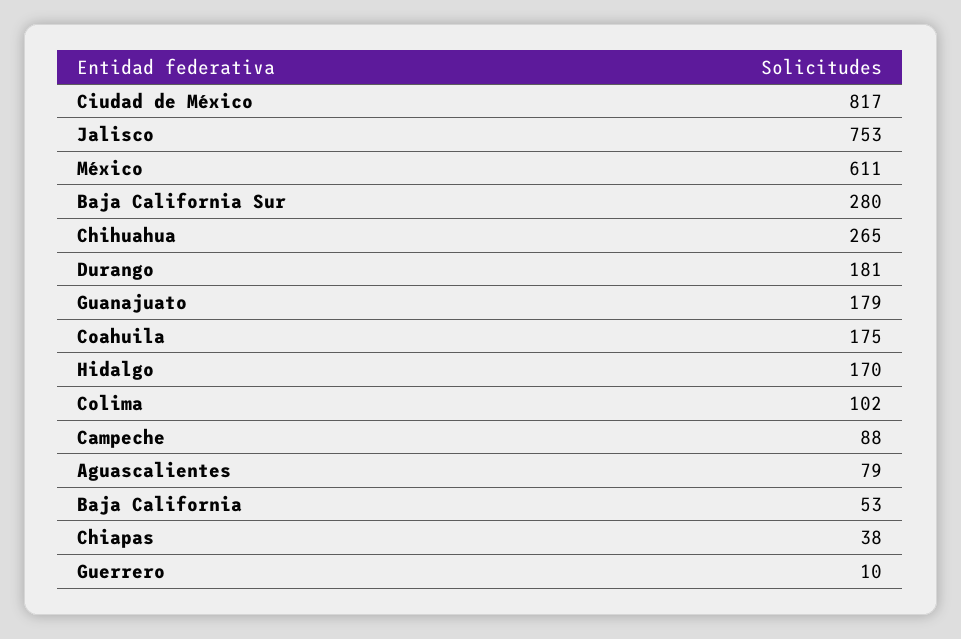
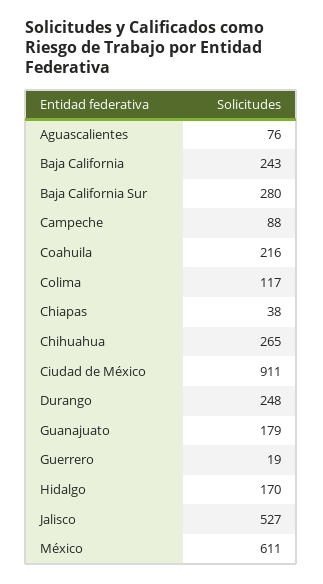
Ciudad de México: 817 -> 911
Jalisco: 753 -> 527
Durango: 181 -> 248
Coahuila: 175 -> 216
Colima: 102 -> 117
Aguascalientes: 79 -> 76
Baja California: 53 -> 243
Guerrero: 10 -> 19

